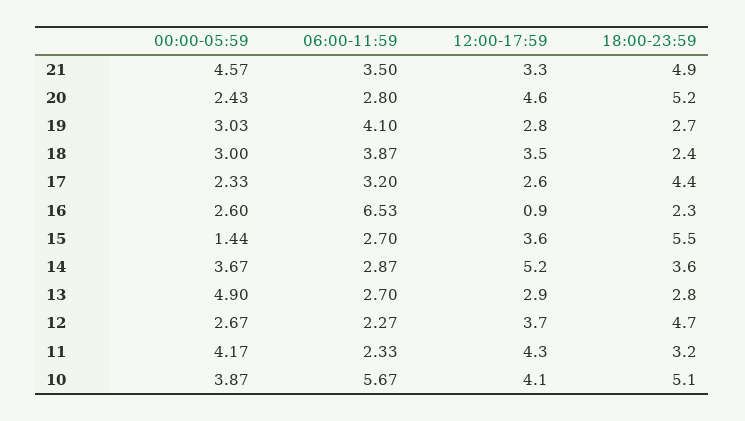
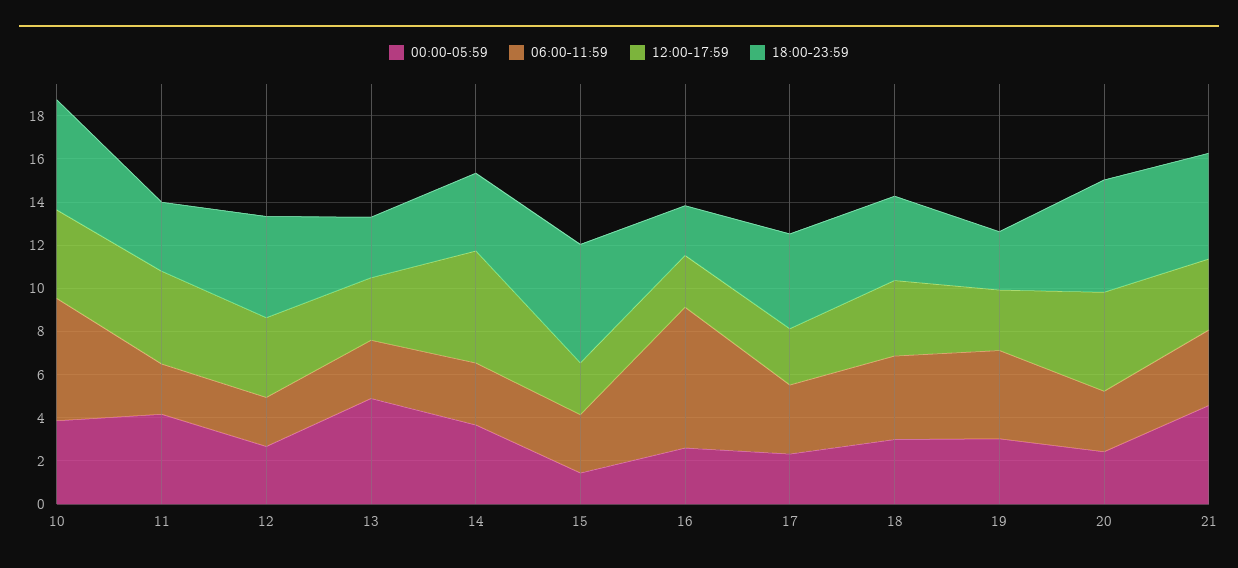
18:00-23:59, 18: 2.4 -> 4
12:00-17:59, 16: 0.9 -> 2.5
12:00-17:59, 15: 3.6 -> 2.5

